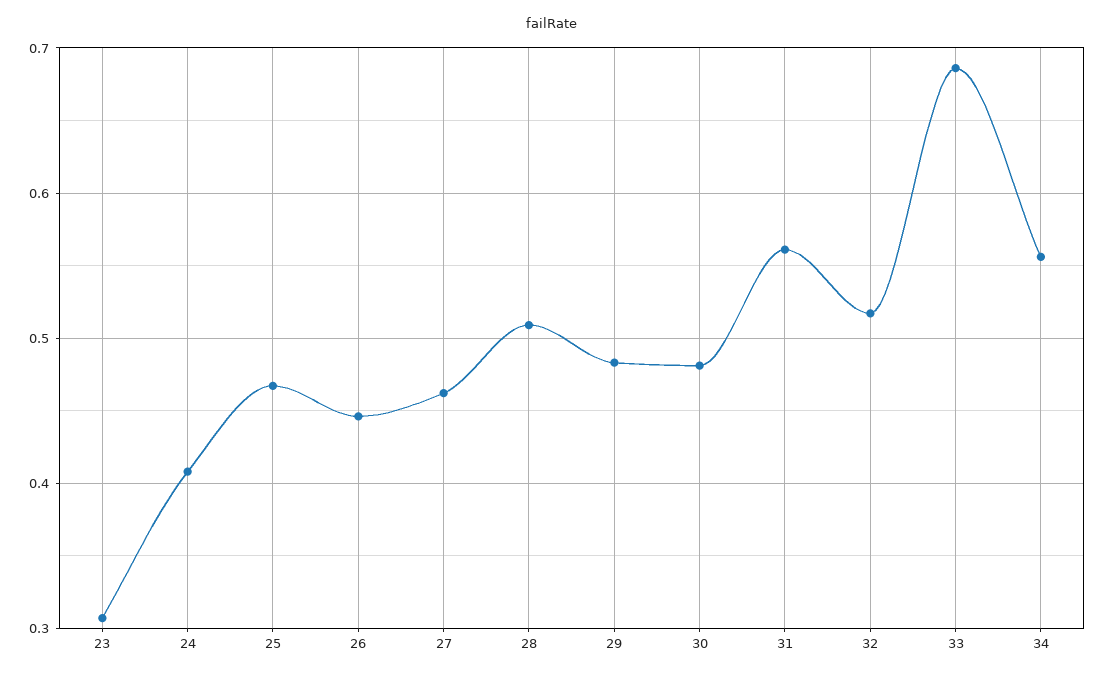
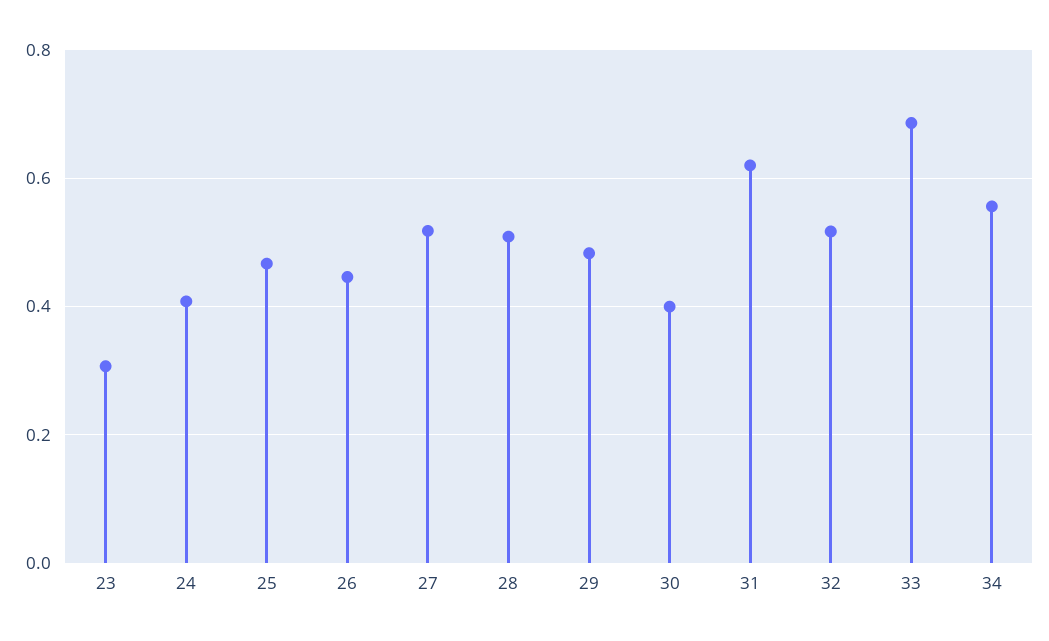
27: 0.46 -> 0.52
30: 0.48 -> 0.4
31: 0.56 -> 0.62

